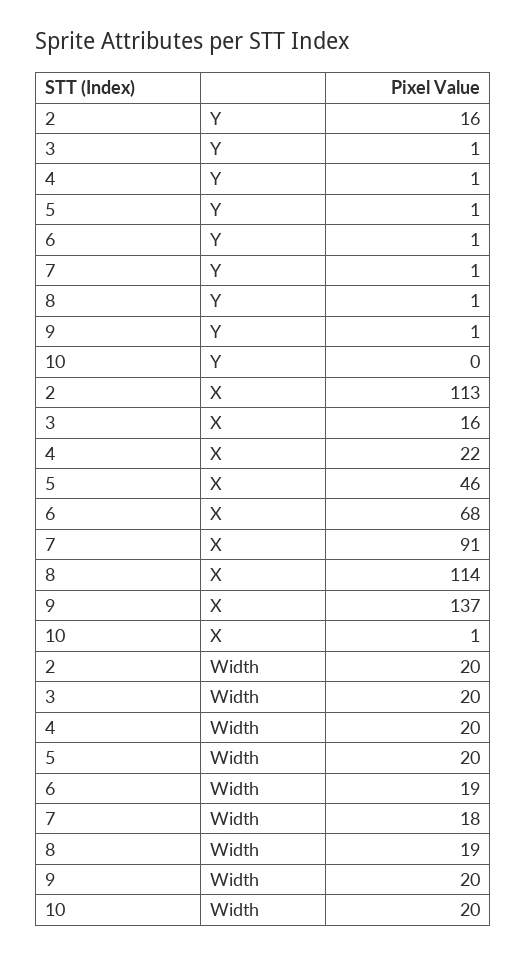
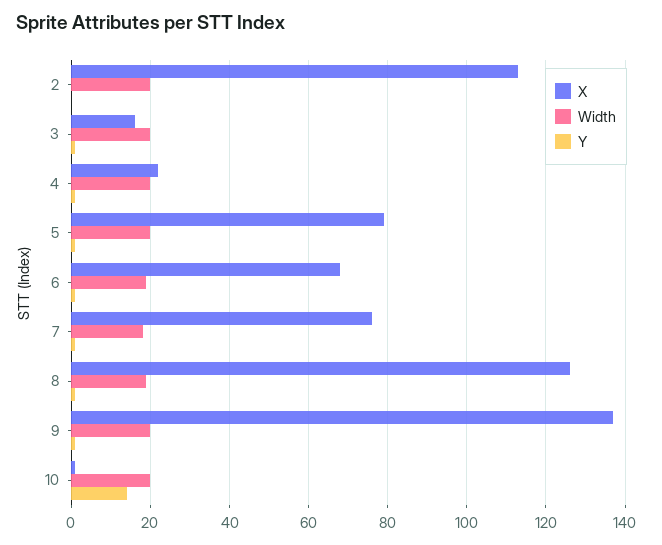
Y, 2: 16 -> 0
Y, 10: 0 -> 15
X, 5: 46 -> 80
X, 7: 91 -> 75
X, 8: 114 -> 125

